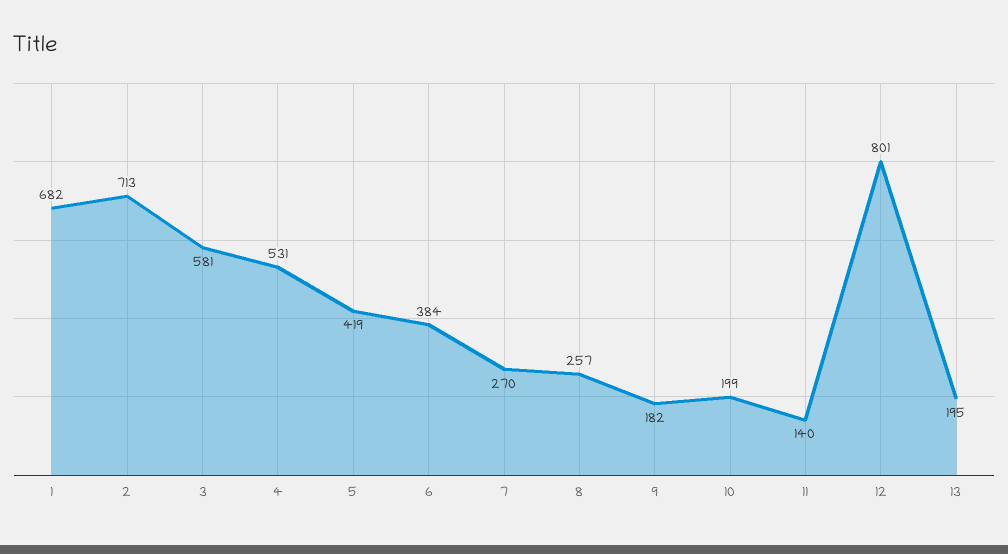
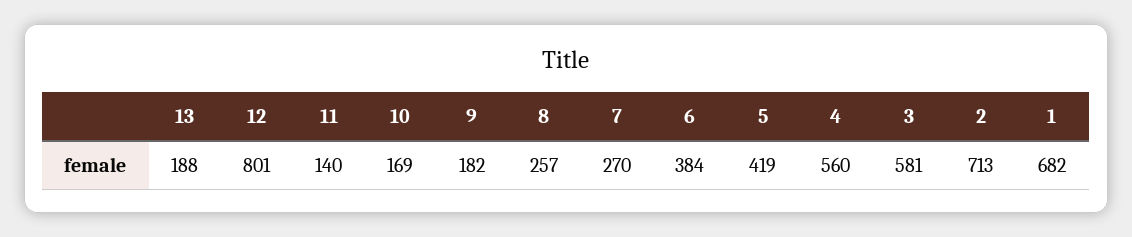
4: 531 -> 560
10: 199 -> 169
13: 195 -> 188

